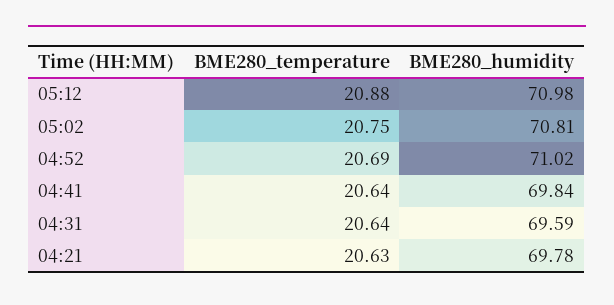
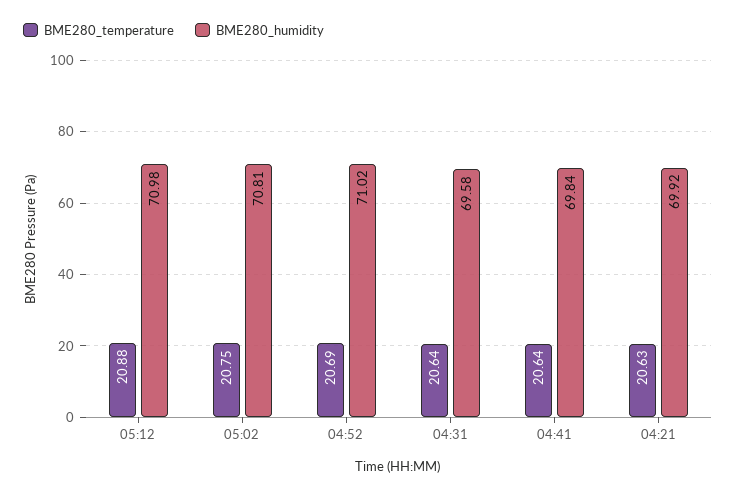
BME280_humidity, 04:31: 69.59 -> 69.58
BME280_humidity, 04:21: 69.78 -> 69.92

